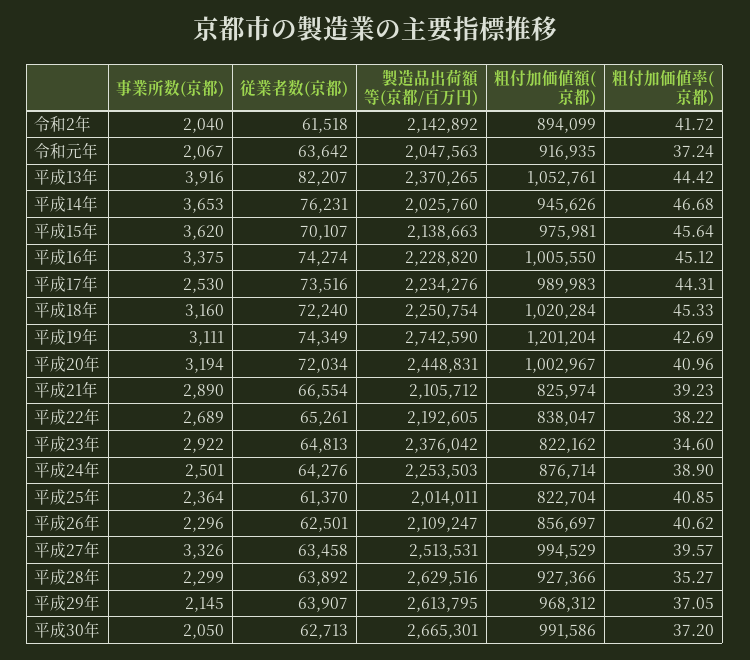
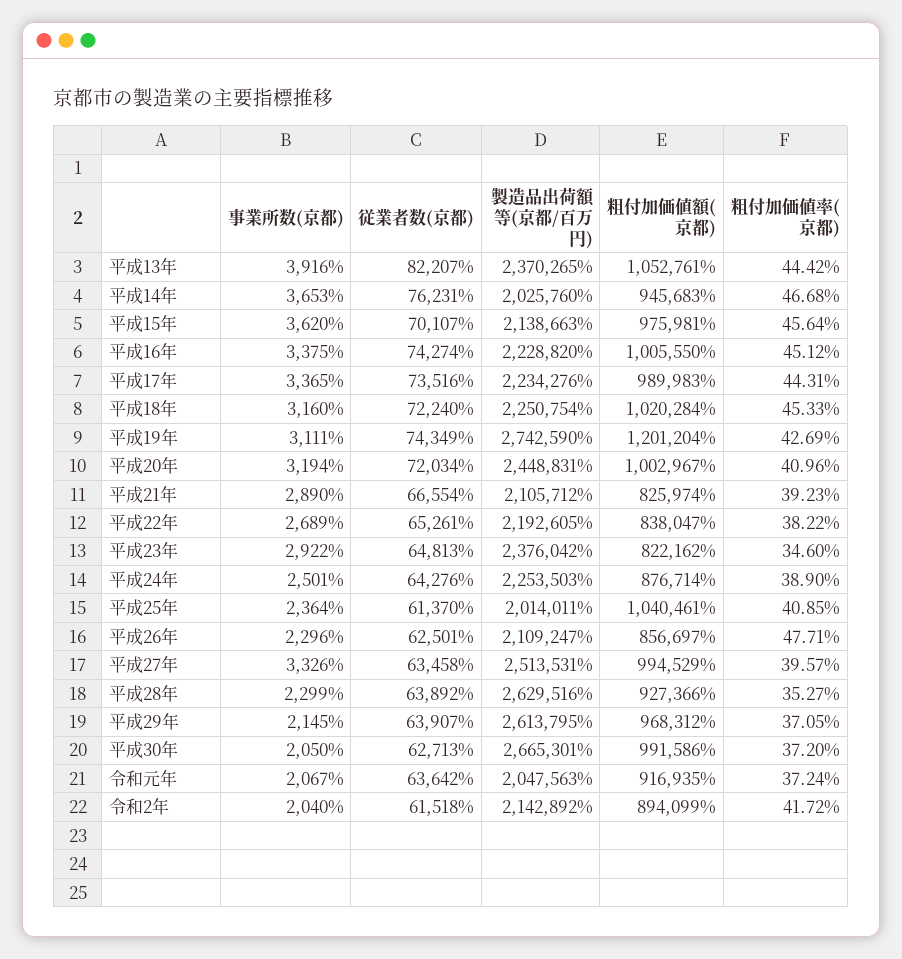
粗付加価値額(京都), 平成14年: 945626 -> 945683
事業所数(京都), 平成17年: 2530 -> 3365
粗付加価値額(京都), 平成25年: 822704 -> 1040461
粗付加価値率(京都), 平成26年: 40.62 -> 47.71

